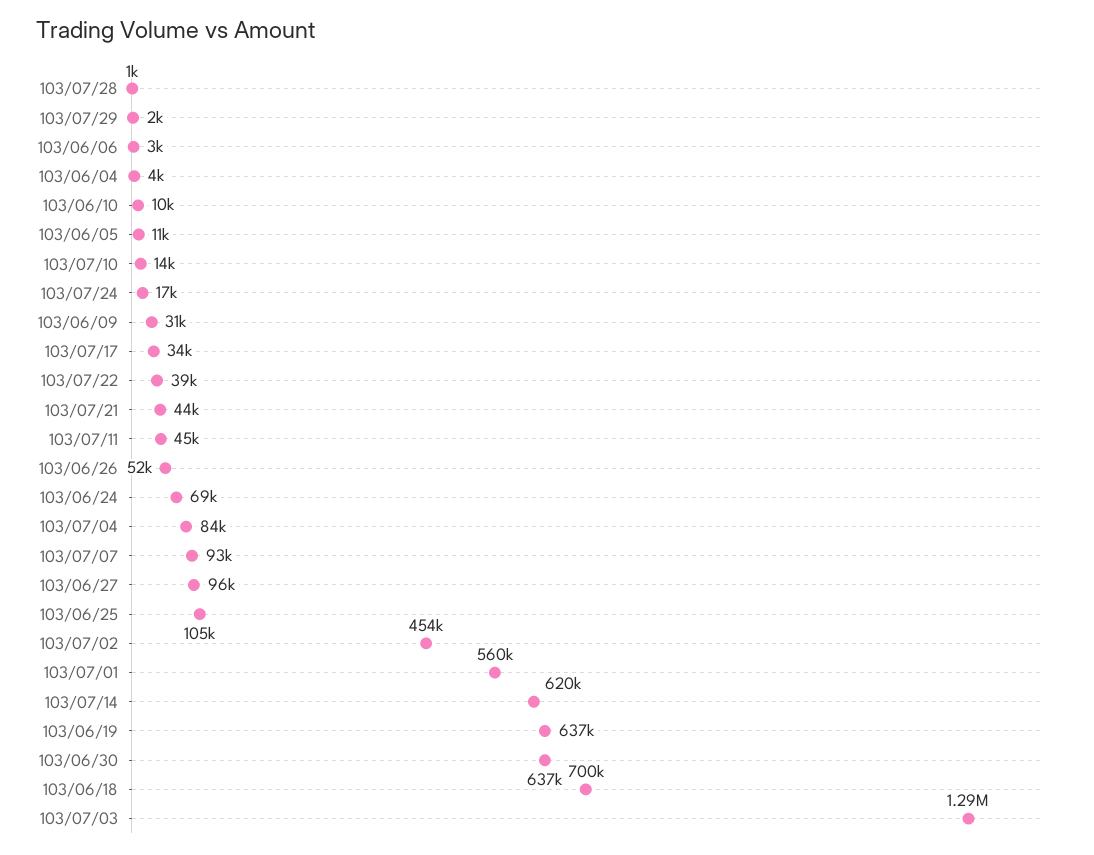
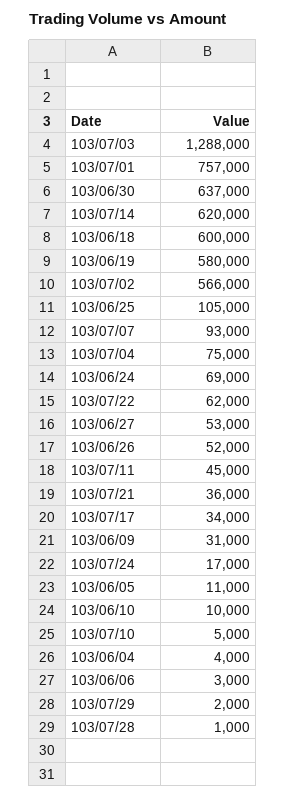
103/07/10: 14000 -> 5000
103/07/22: 39000 -> 62000
103/07/21: 44000 -> 36000
103/07/04: 84000 -> 75000
103/06/27: 96000 -> 53000
103/07/02: 454000 -> 566000
103/07/01: 560000 -> 757000
103/06/19: 637000 -> 580000
103/06/18: 700000 -> 600000

